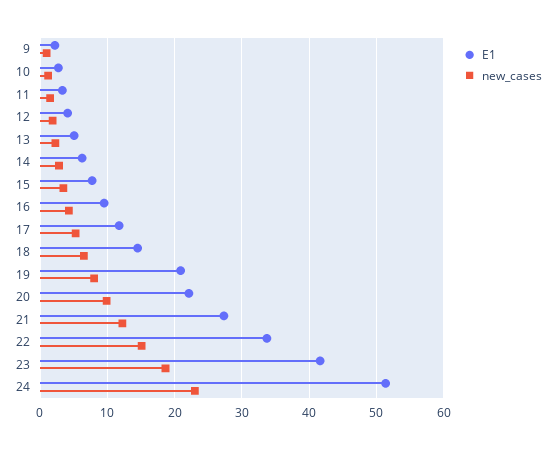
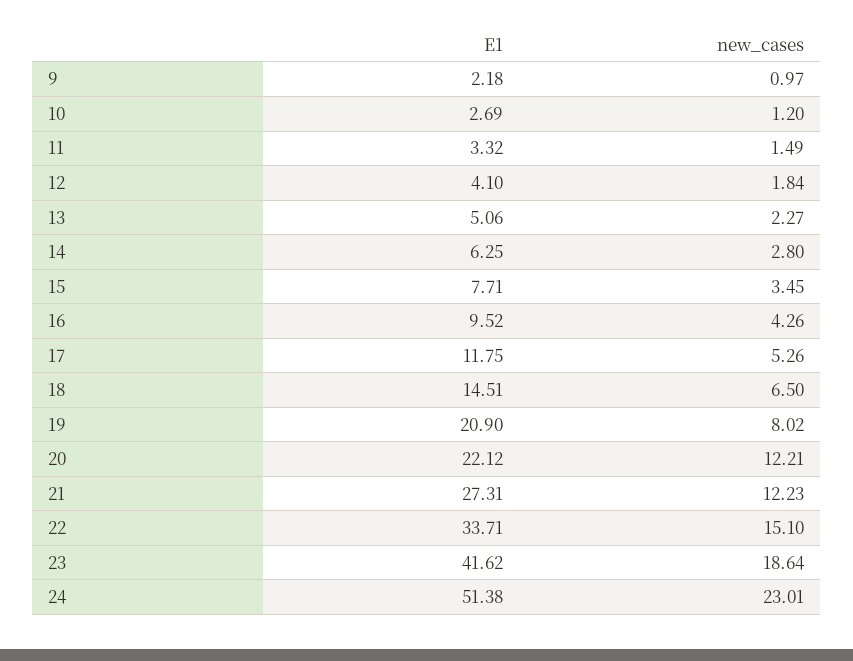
new_cases, 20: 10 -> 12.21

